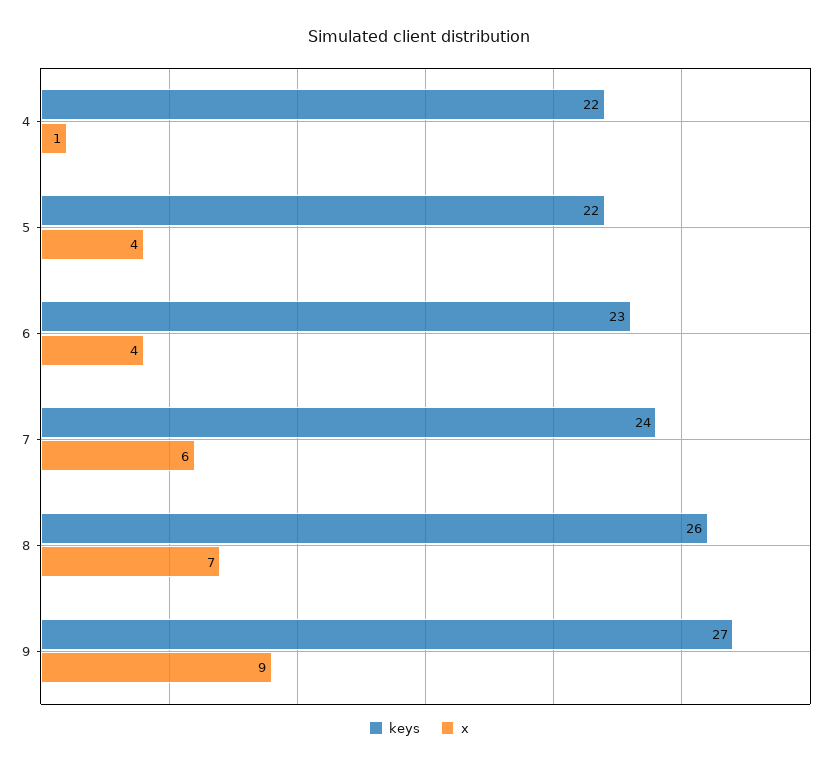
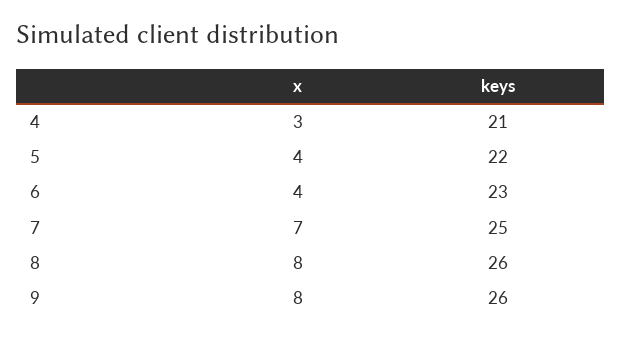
keys, 4: 22 -> 21
x, 4: 1 -> 3
keys, 7: 24 -> 25
x, 7: 6 -> 7
x, 8: 7 -> 8
keys, 9: 27 -> 26
x, 9: 9 -> 8

